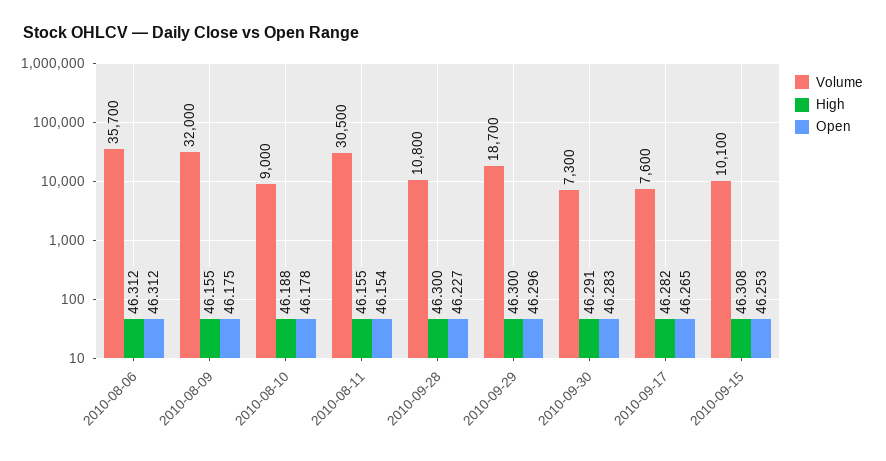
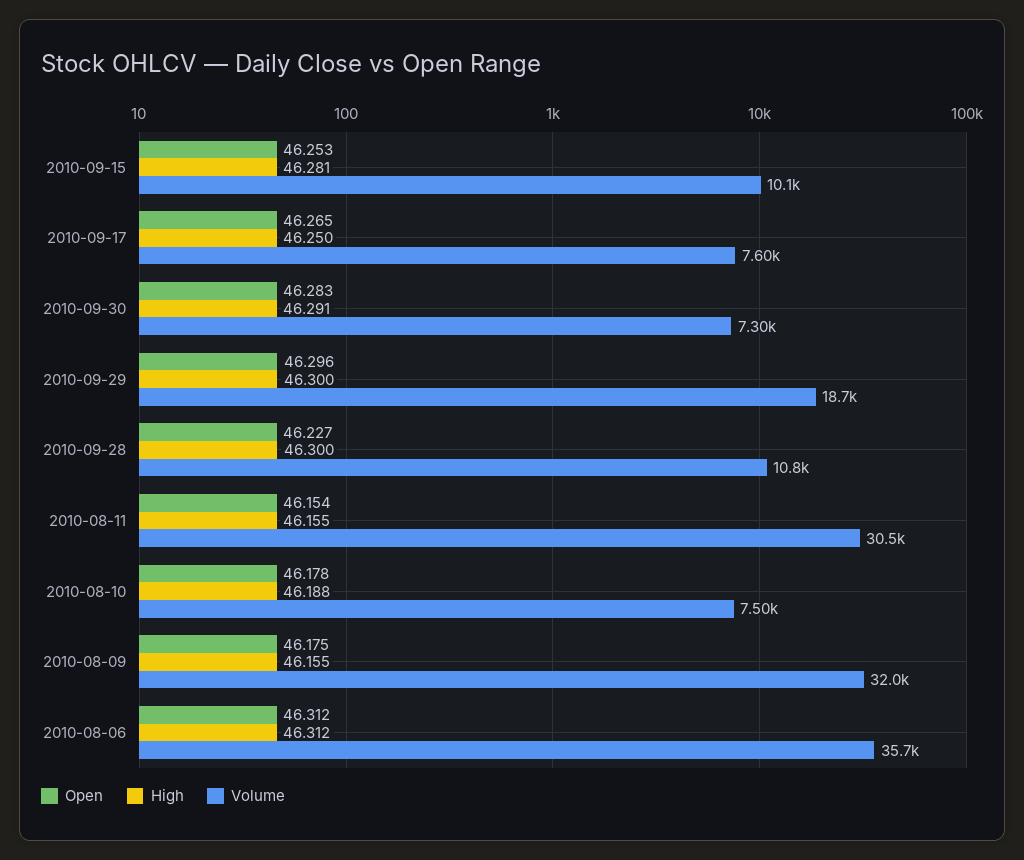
Volume, 2010-08-10: 9000 -> 7500
High, 2010-09-17: 46.282 -> 46.25
High, 2010-09-15: 46.308 -> 46.281

